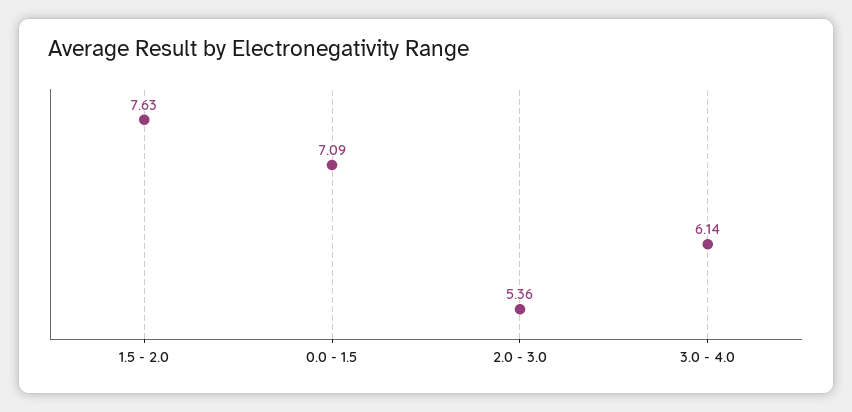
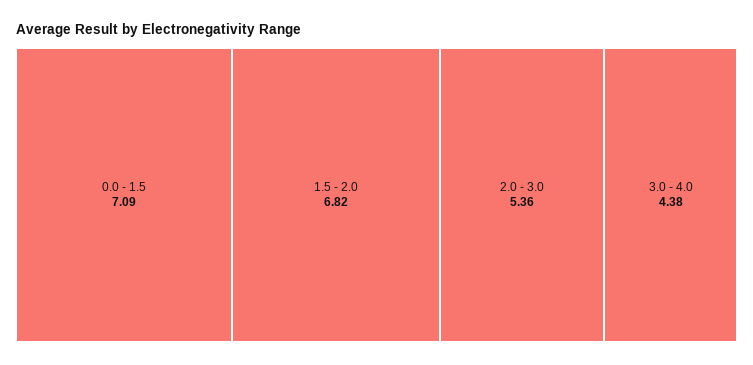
1.5 - 2.0: 7.63 -> 6.82
3.0 - 4.0: 6.14 -> 4.38

